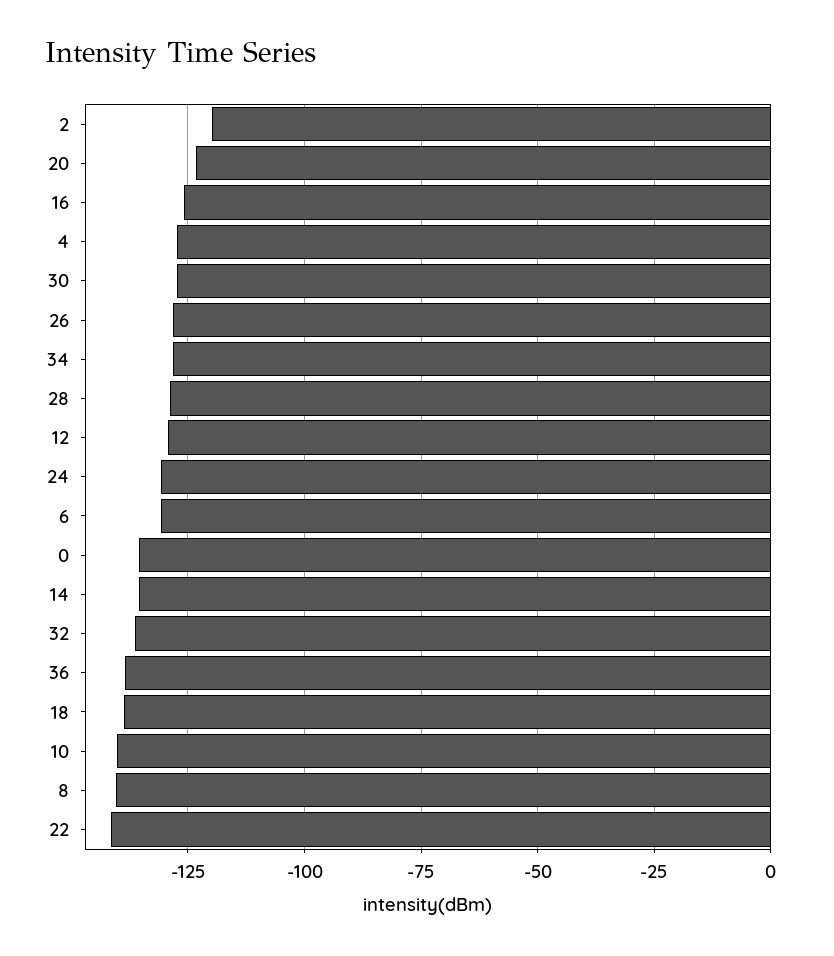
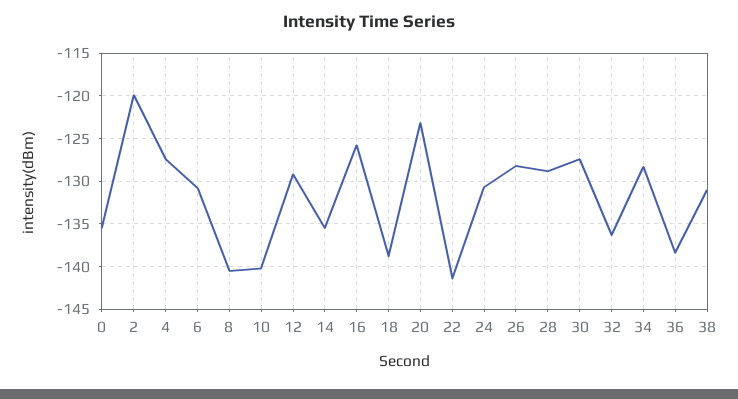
38: none -> -131

